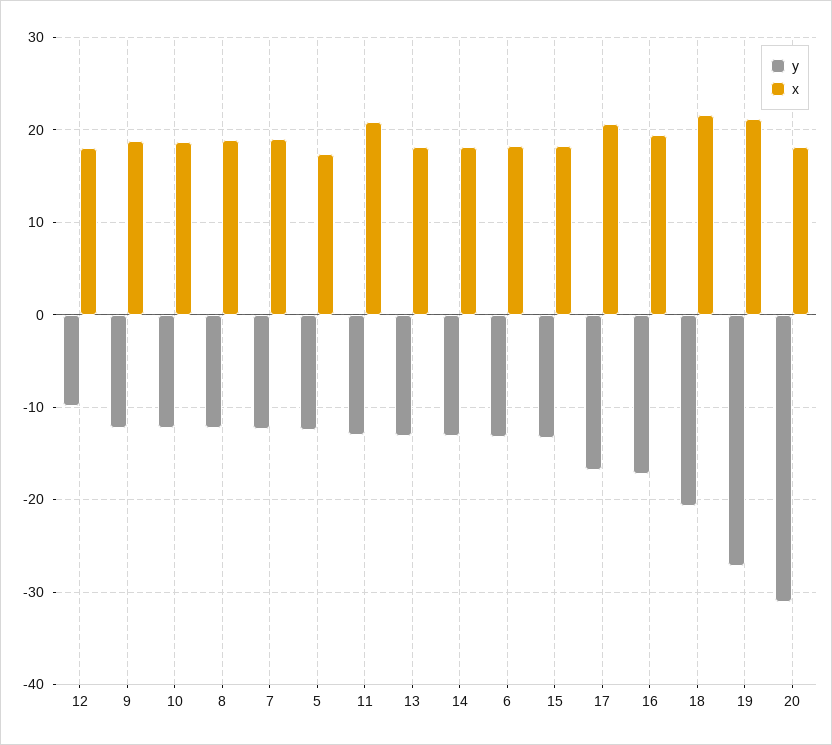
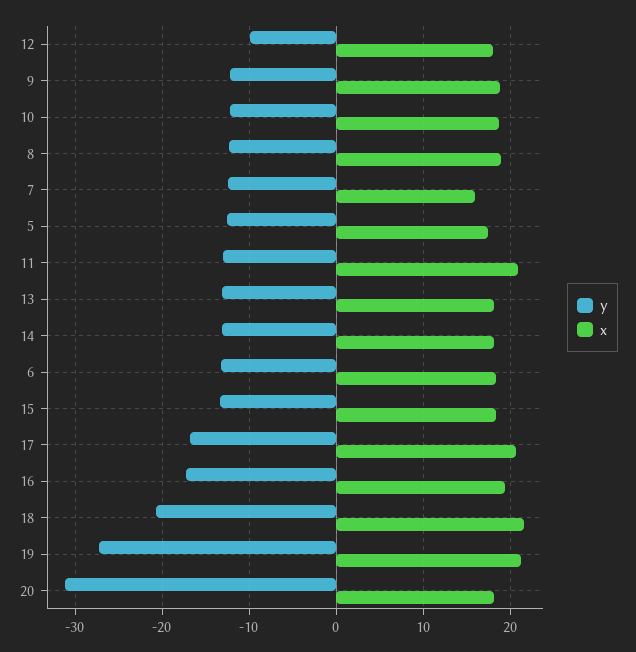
x, 7: 19 -> 16

